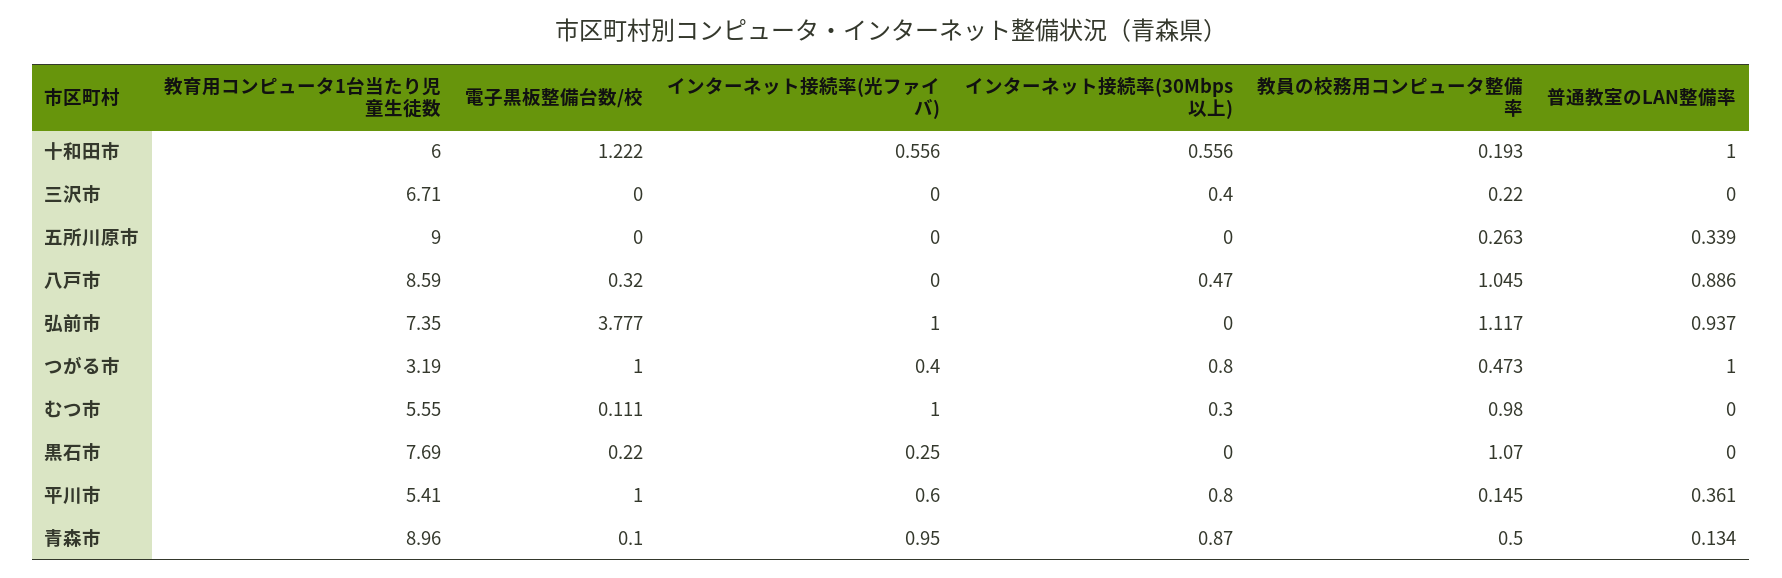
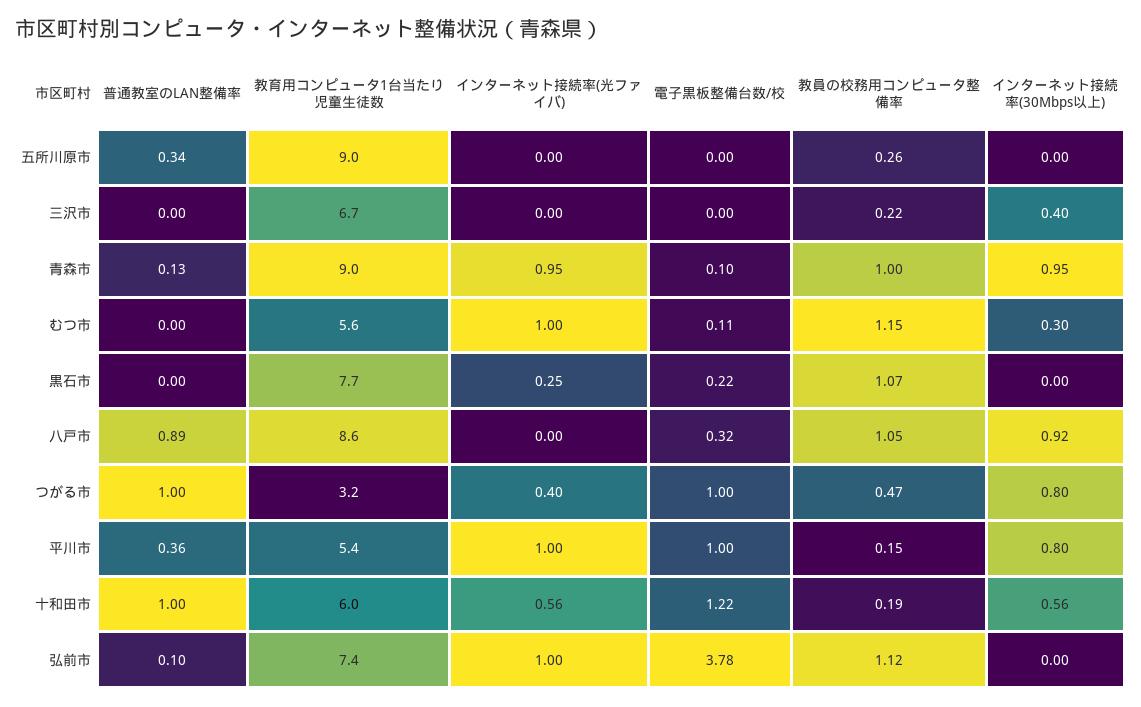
インターネット接続率(30Mbps以上), 八戸市: 0.47 -> 0.92
普通教室のLAN整備率, 弘前市: 0.937 -> 0.1
教員の校務用コンピュータ整備率, むつ市: 0.98 -> 1.15
インターネット接続率(光ファイバ), 平川市: 0.6 -> 1
インターネット接続率(30Mbps以上), 青森市: 0.87 -> 0.95
教員の校務用コンピュータ整備率, 青森市: 0.5 -> 1

